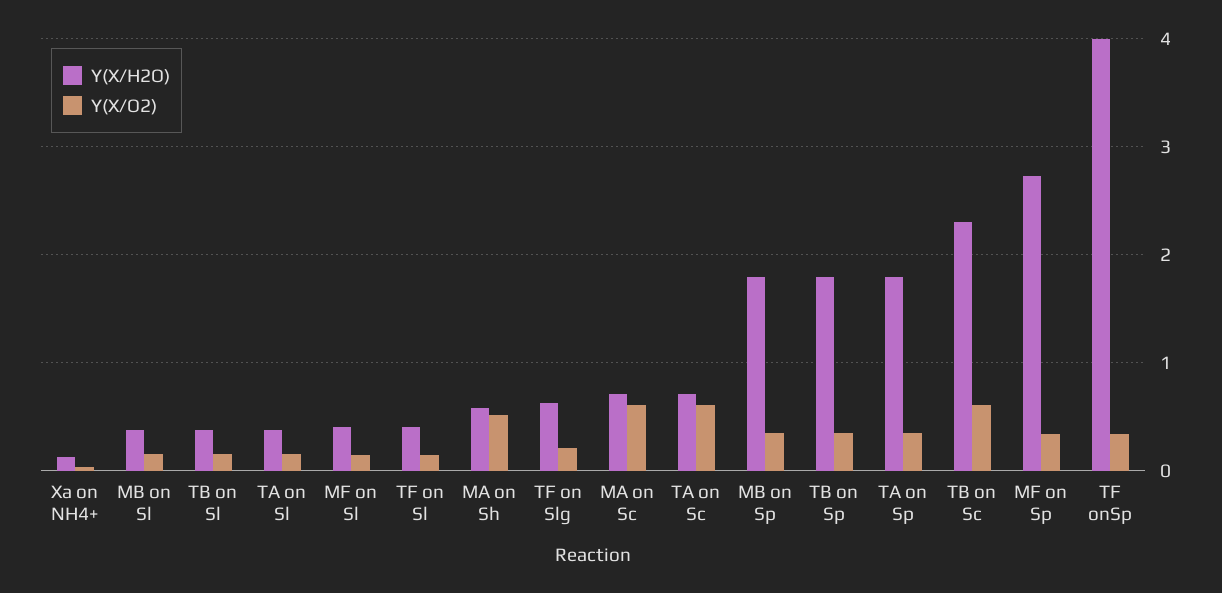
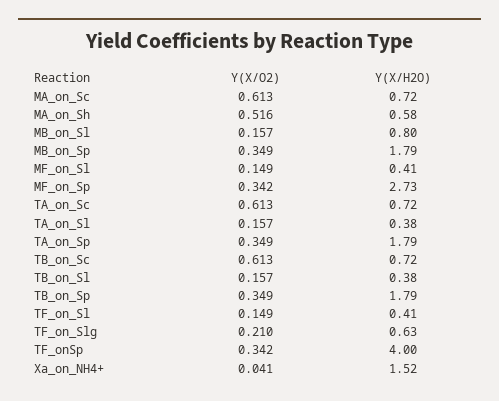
Y(X/H2O), Xa on NH4+: 0.1 -> 1.52
Y(X/H2O), MB on Sl: 0.4 -> 0.8
Y(X/H2O), TB on Sc: 2.3 -> 0.72

